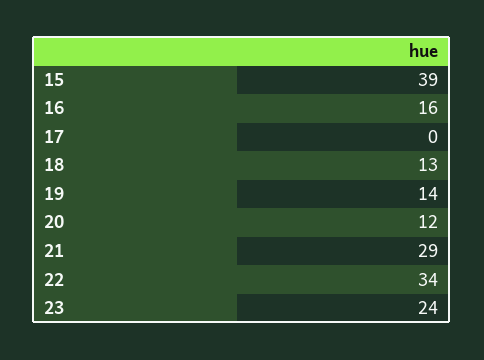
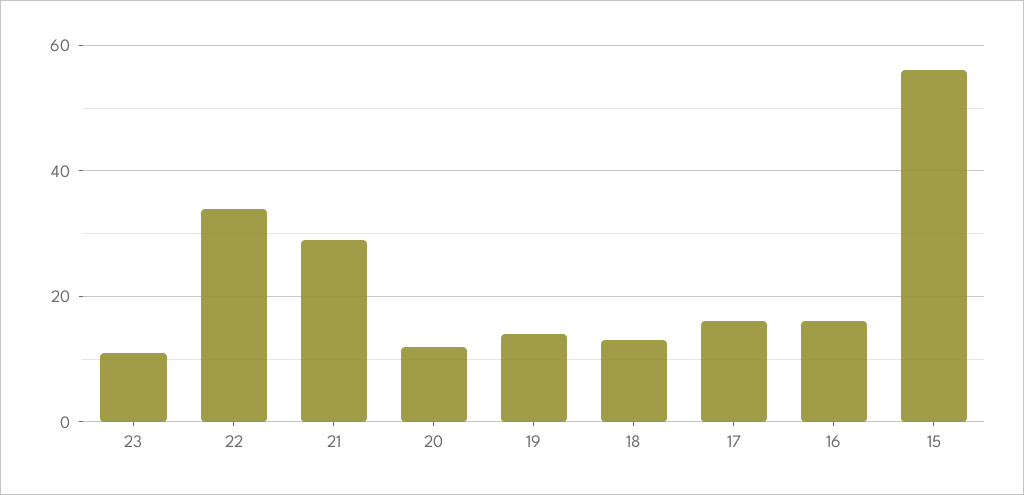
15: 39 -> 55
17: 0 -> 15
23: 24 -> 10

